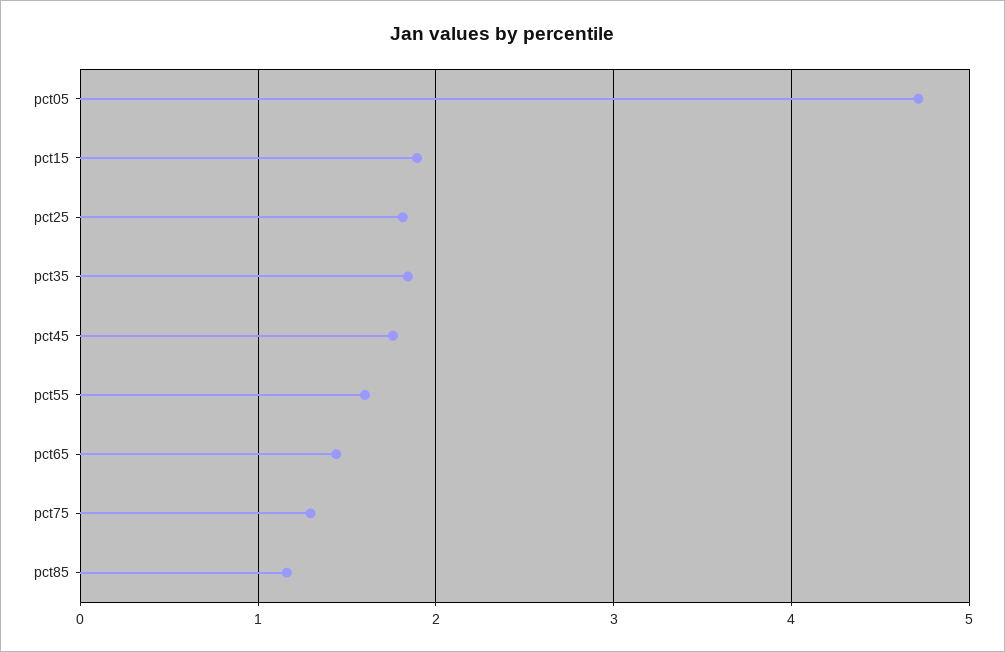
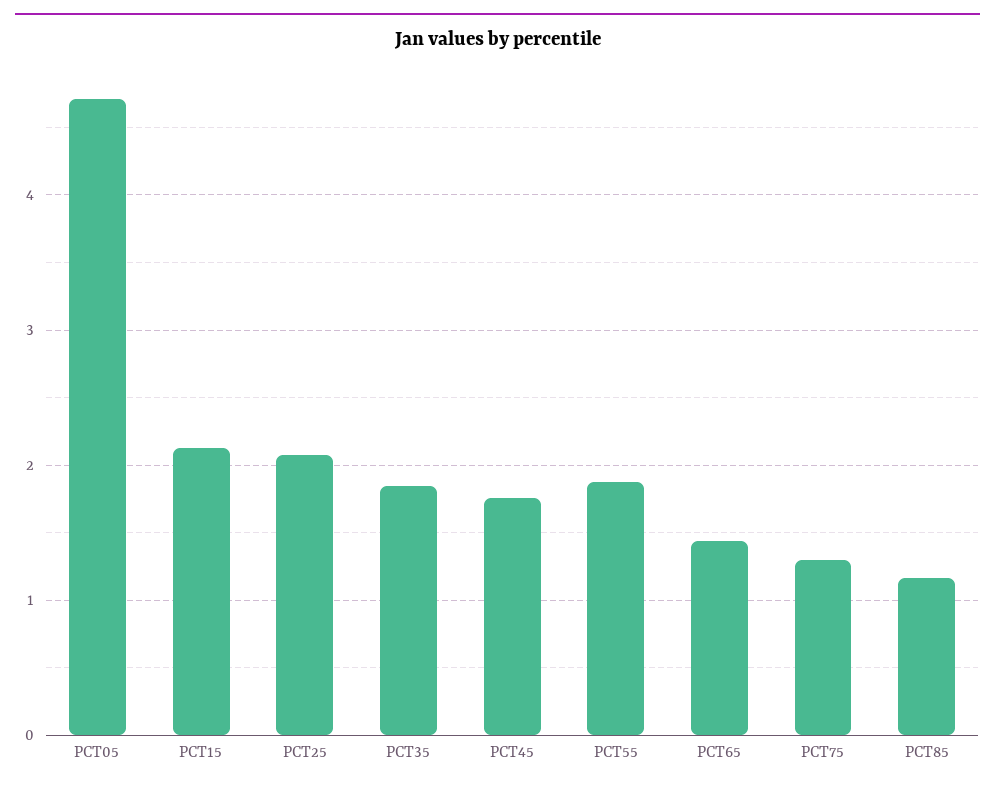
pct15: 1.9 -> 2.1
pct25: 1.8 -> 2.1
pct55: 1.6 -> 1.9

